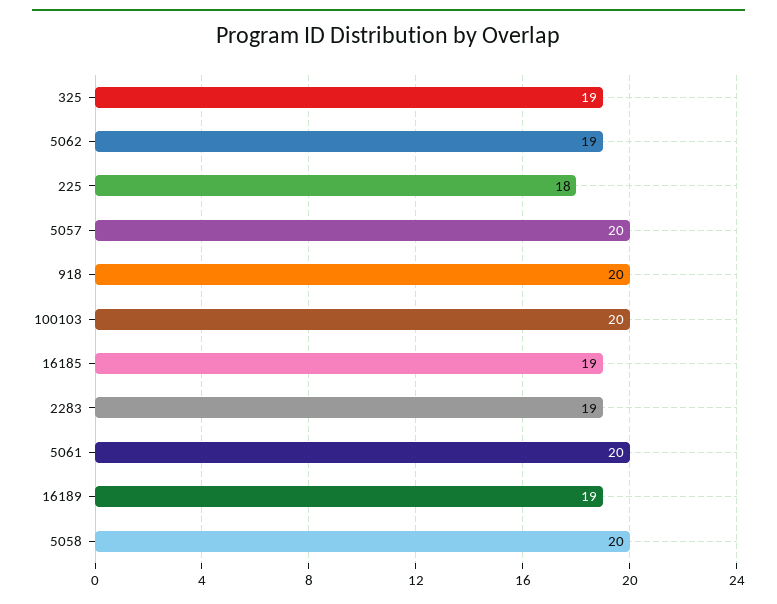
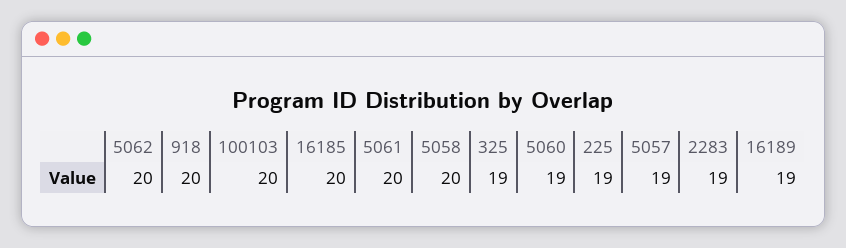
5062: 19 -> 20
225: 18 -> 19
5057: 20 -> 19
16185: 19 -> 20
5060: none -> 19

